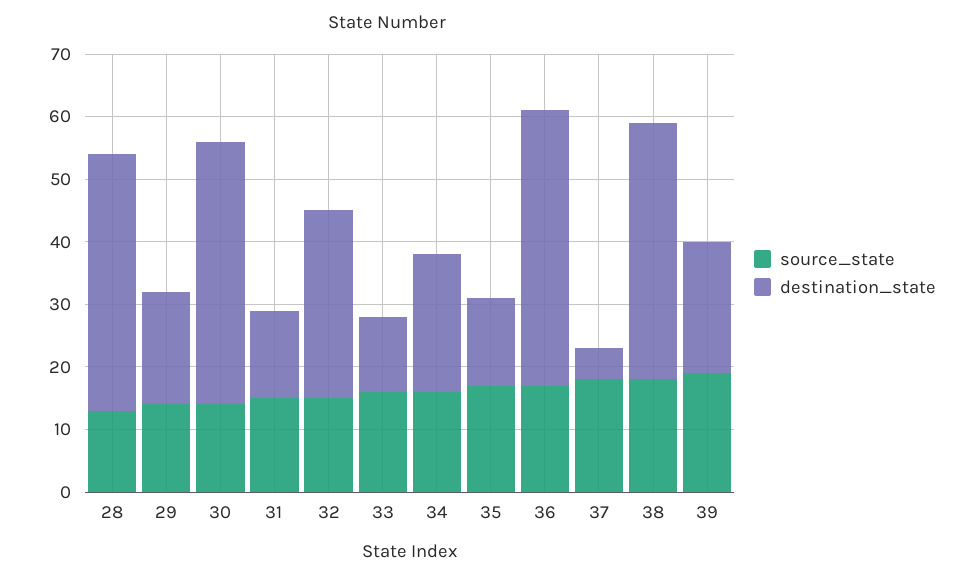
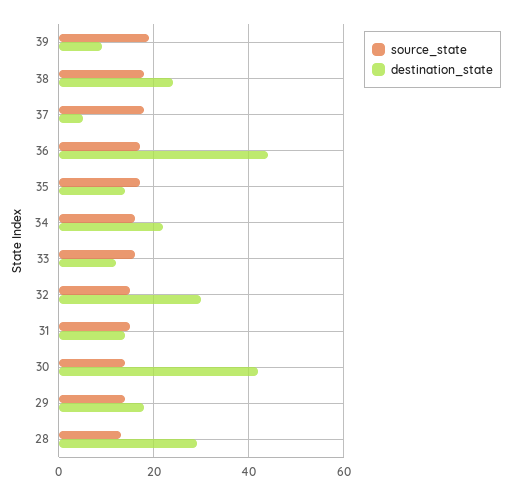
destination_state, 28: 40 -> 30
destination_state, 38: 40 -> 25
destination_state, 39: 20 -> 10

